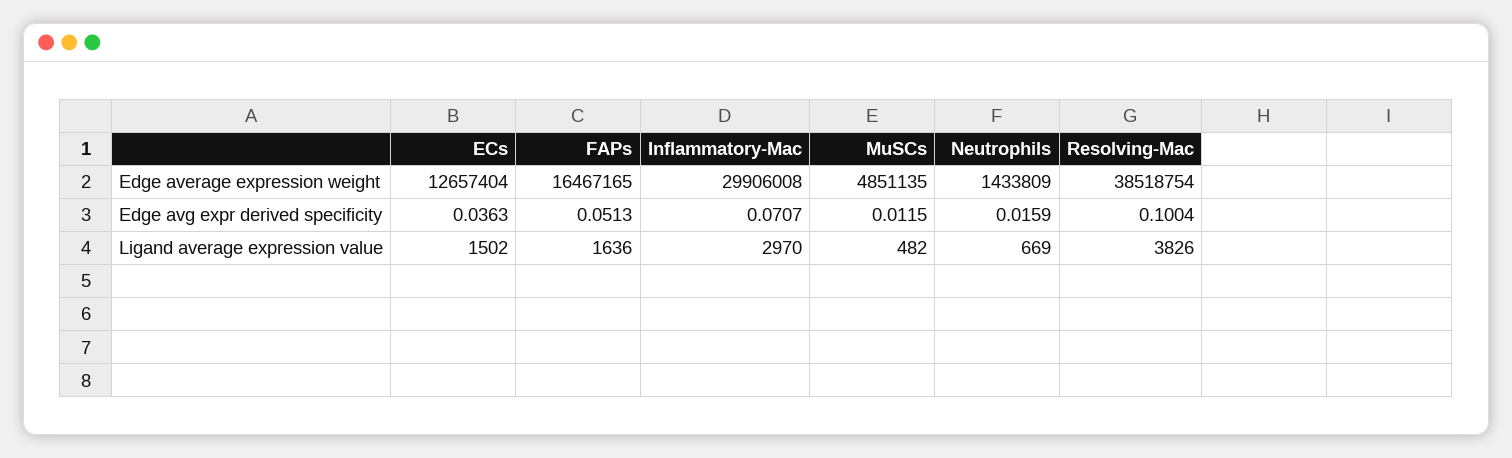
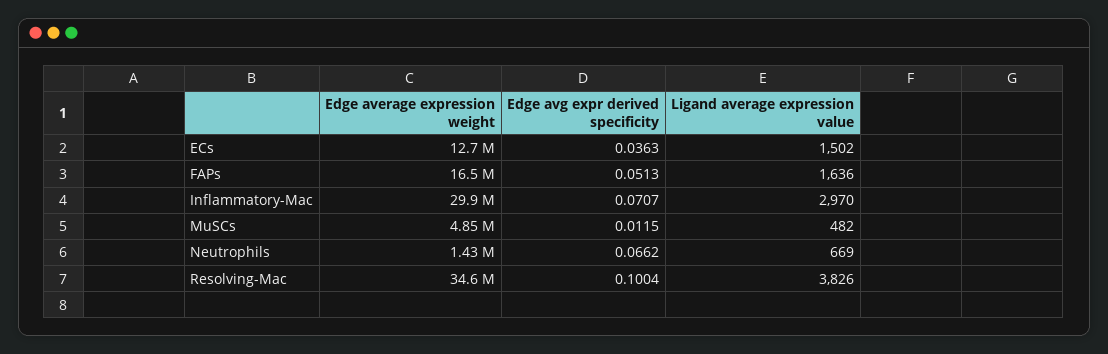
Resolving-Mac, Edge average expression weight: 38518754 -> 34600000
Neutrophils, Edge avg expr derived specificity: 0.0159 -> 0.0662

